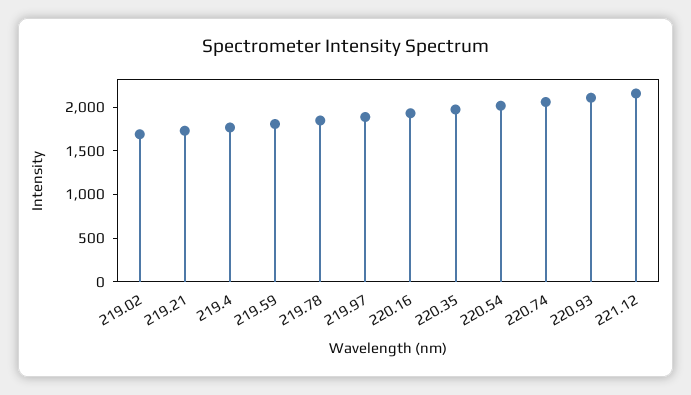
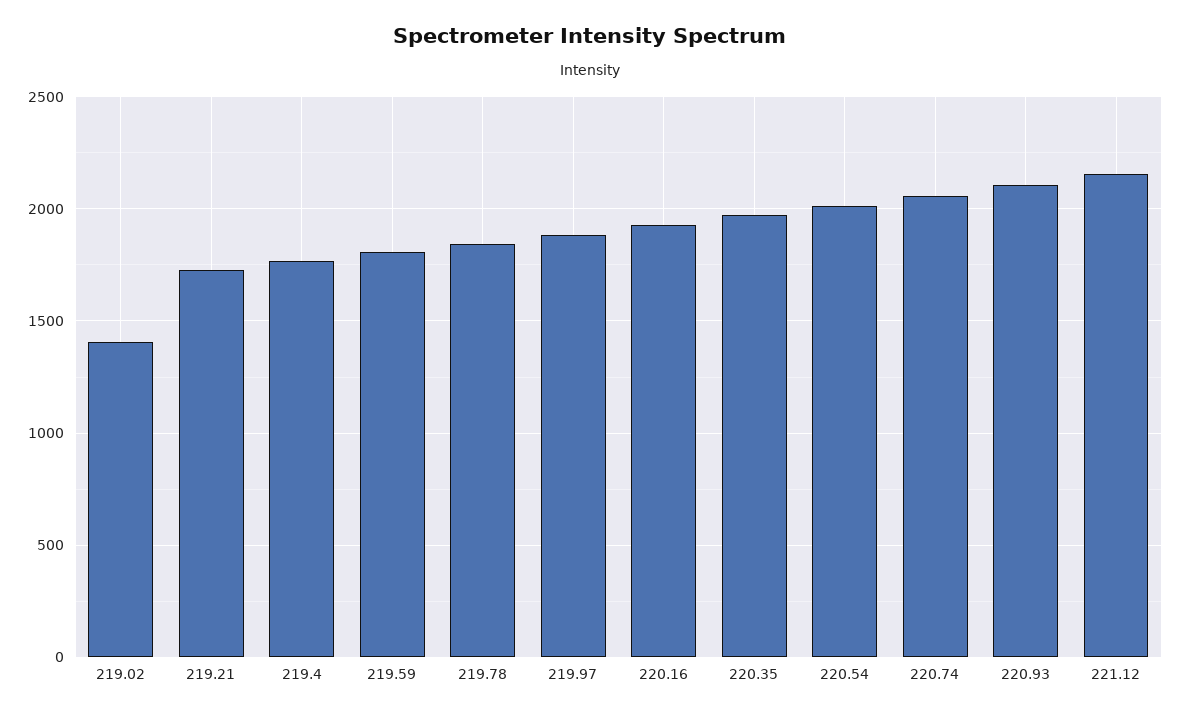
219.02: 1700 -> 1400

